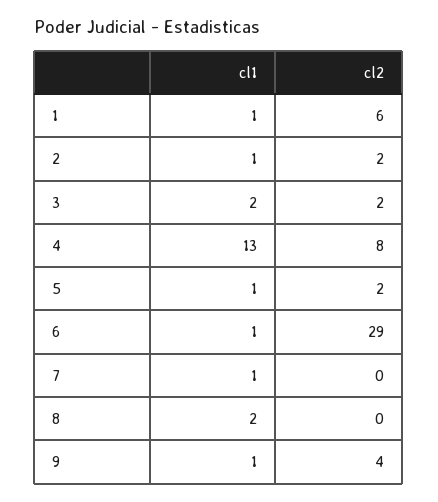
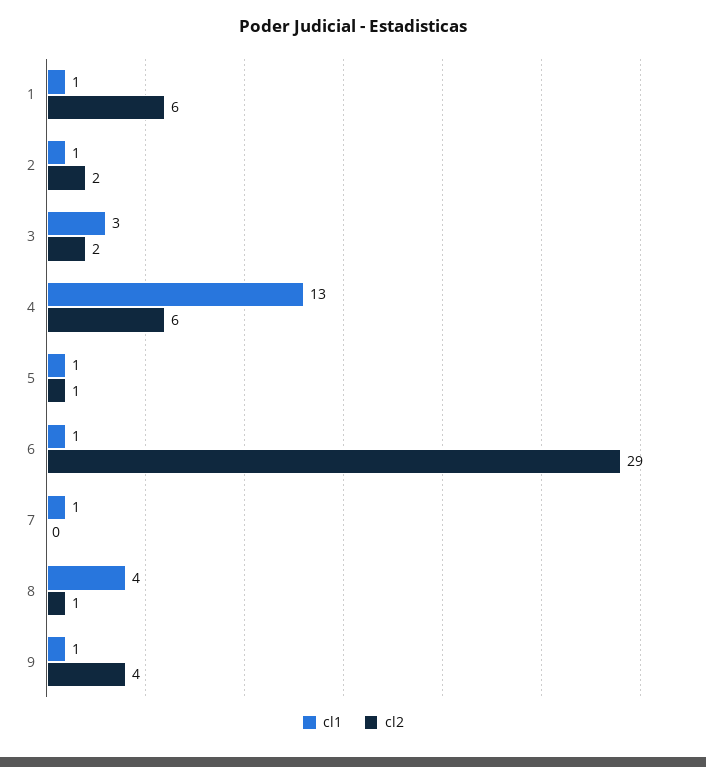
cl1, 3: 2 -> 3
cl2, 4: 8 -> 6
cl2, 5: 2 -> 1
cl1, 8: 2 -> 4
cl2, 8: 0 -> 1

